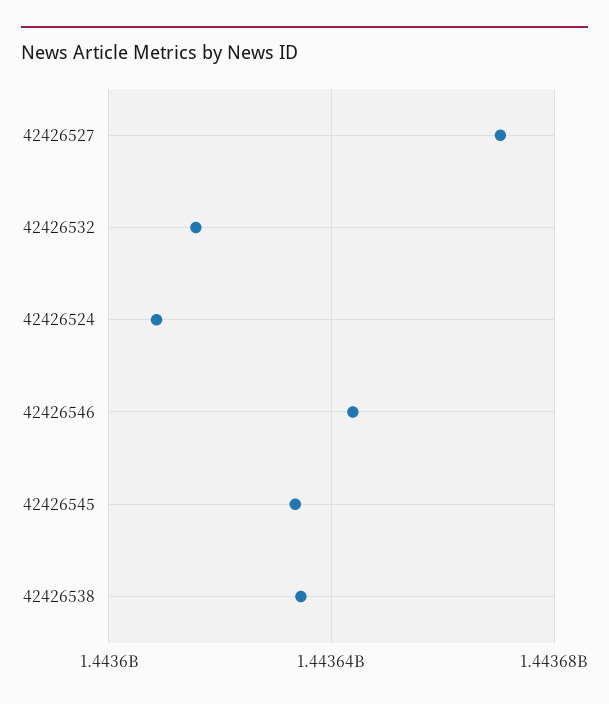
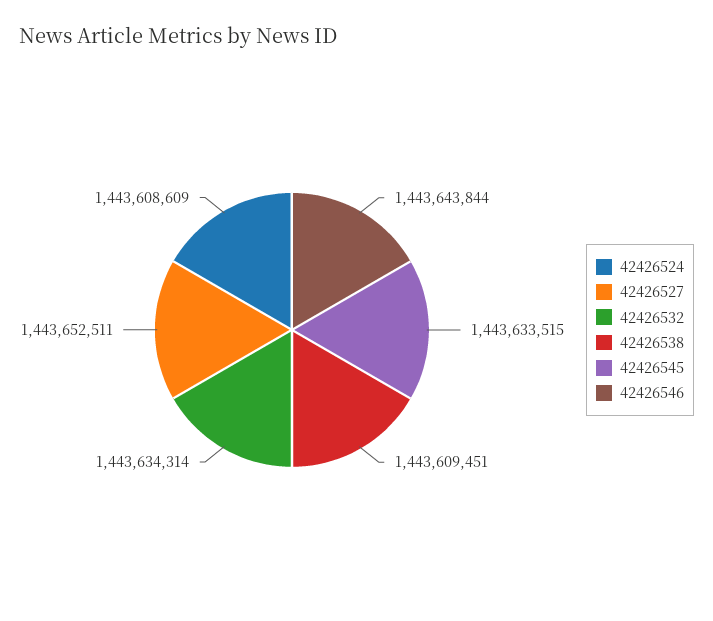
42426527: 1443670000 -> 1443652511
42426532: 1443615000 -> 1443634314
42426538: 1443635000 -> 1443609451

